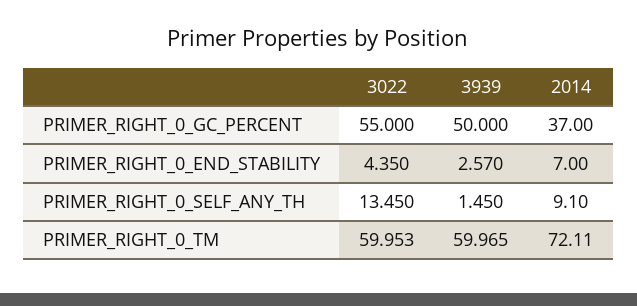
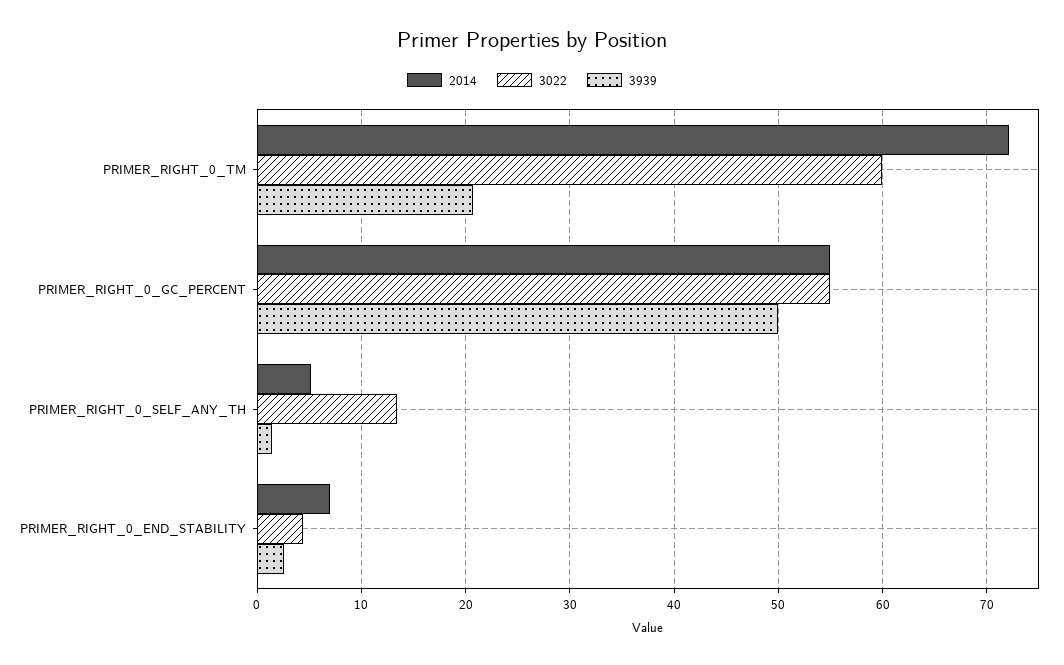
2014, PRIMER_RIGHT_0_GC_PERCENT: 37 -> 55
2014, PRIMER_RIGHT_0_SELF_ANY_TH: 9.1 -> 5
3939, PRIMER_RIGHT_0_TM: 59.965 -> 21

